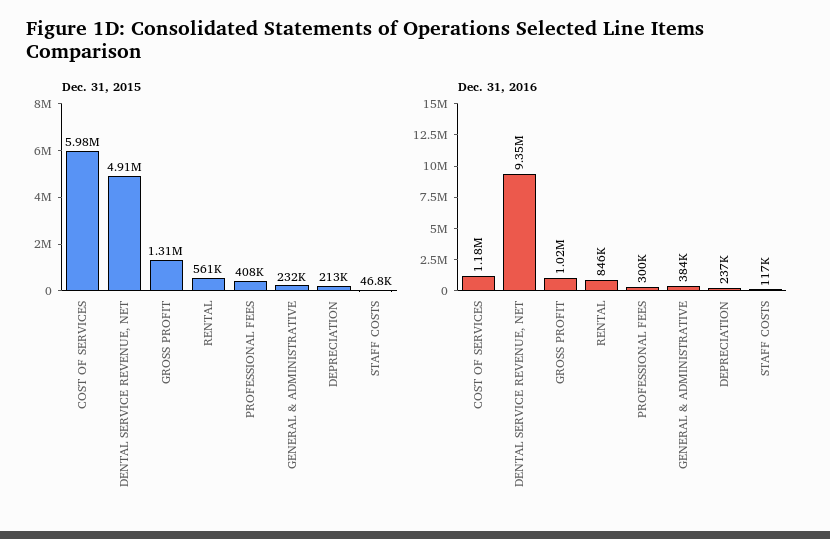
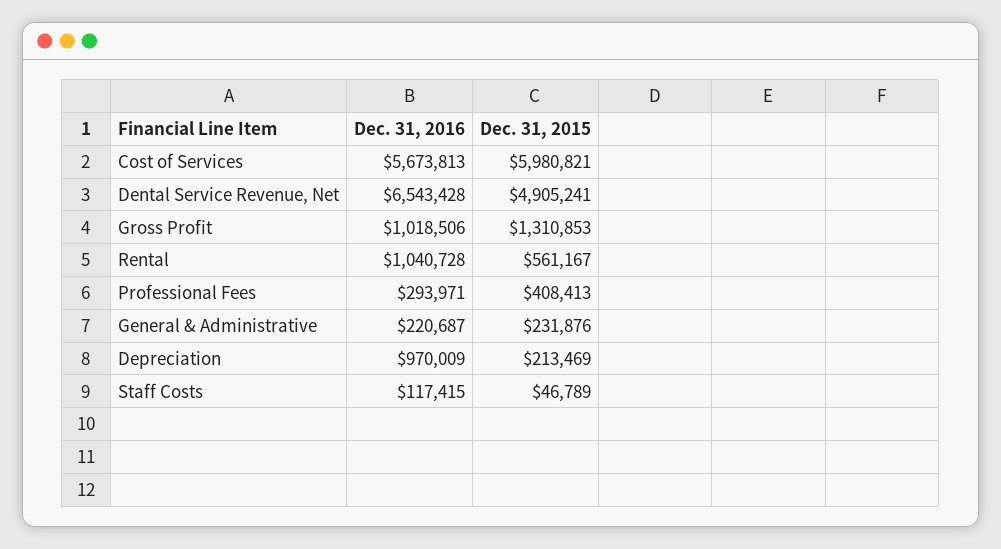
Dec. 31, 2016, COST OF SERVICES: 1180000 -> 5673813
Dec. 31, 2016, DENTAL SERVICE REVENUE, NET: 9350000 -> 6543428
Dec. 31, 2016, RENTAL: 846000 -> 1040728
Dec. 31, 2016, PROFESSIONAL FEES: 300000 -> 293971
Dec. 31, 2016, GENERAL & ADMINISTRATIVE: 384000 -> 220687
Dec. 31, 2016, DEPRECIATION: 237000 -> 970009

